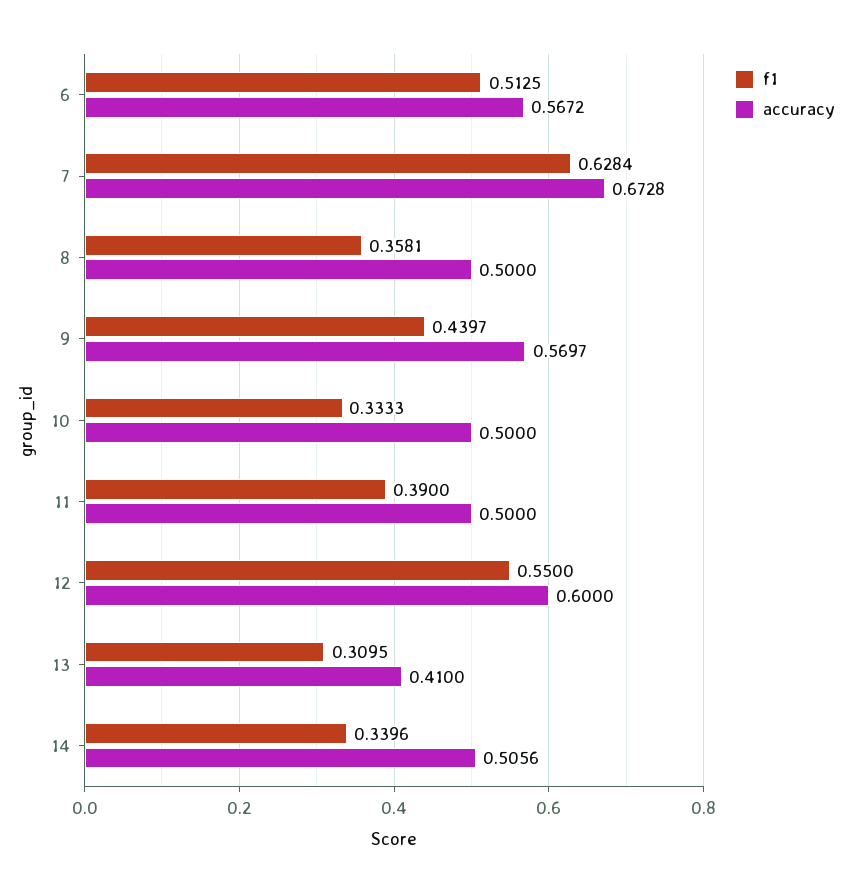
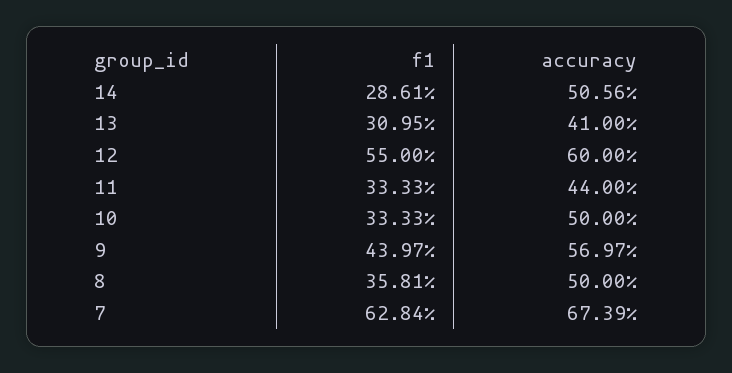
f1, 6: 0.5125 -> none
accuracy, 6: 0.5672 -> none
accuracy, 7: 0.6728 -> 0.6739
f1, 11: 0.39 -> 0.3333
accuracy, 11: 0.5 -> 0.44
f1, 14: 0.3396 -> 0.2861

